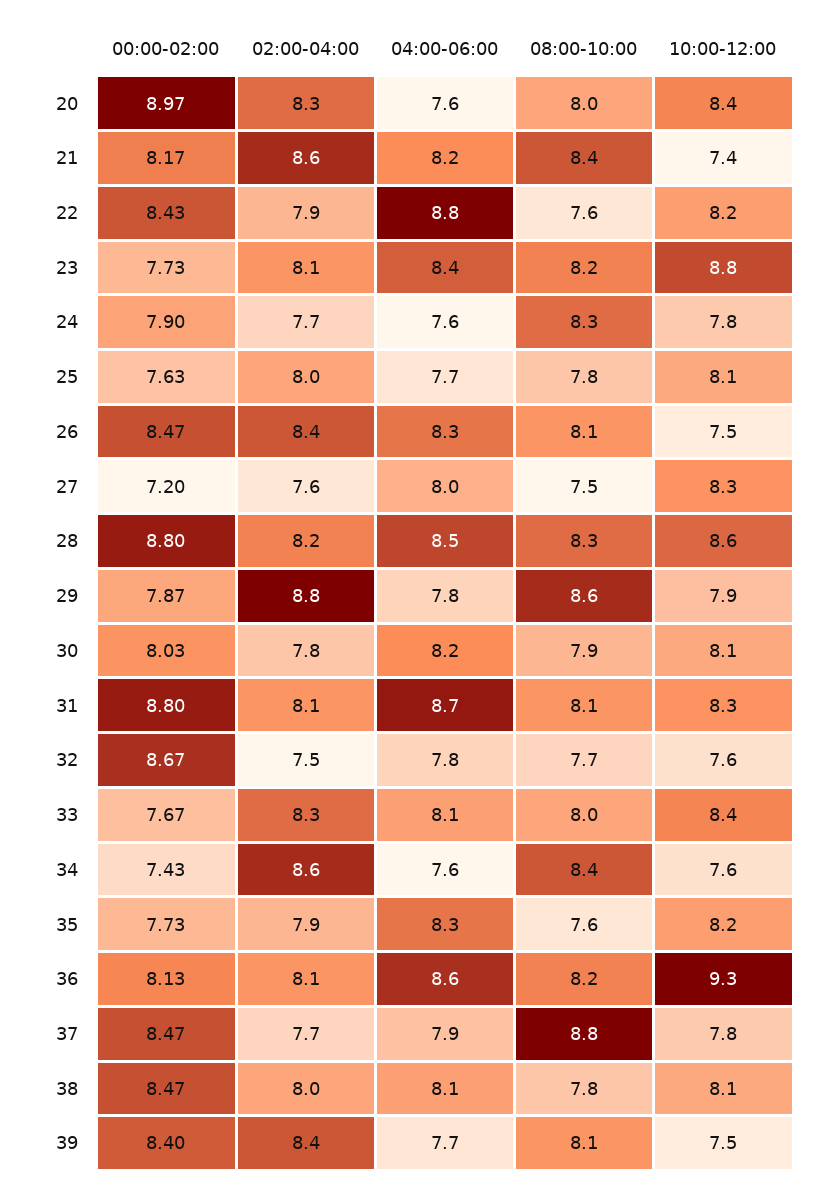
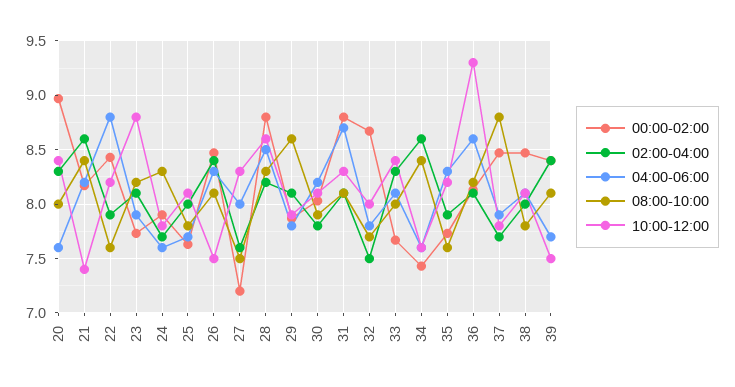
04:00-06:00, 23: 8.4 -> 7.9
02:00-04:00, 29: 8.8 -> 8.1
10:00-12:00, 32: 7.6 -> 8

